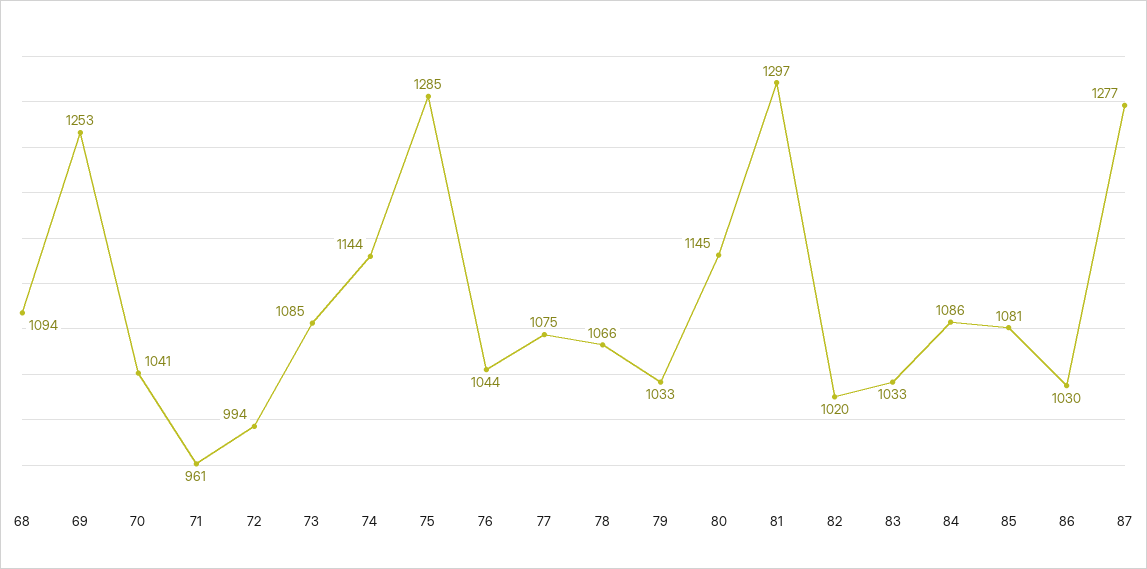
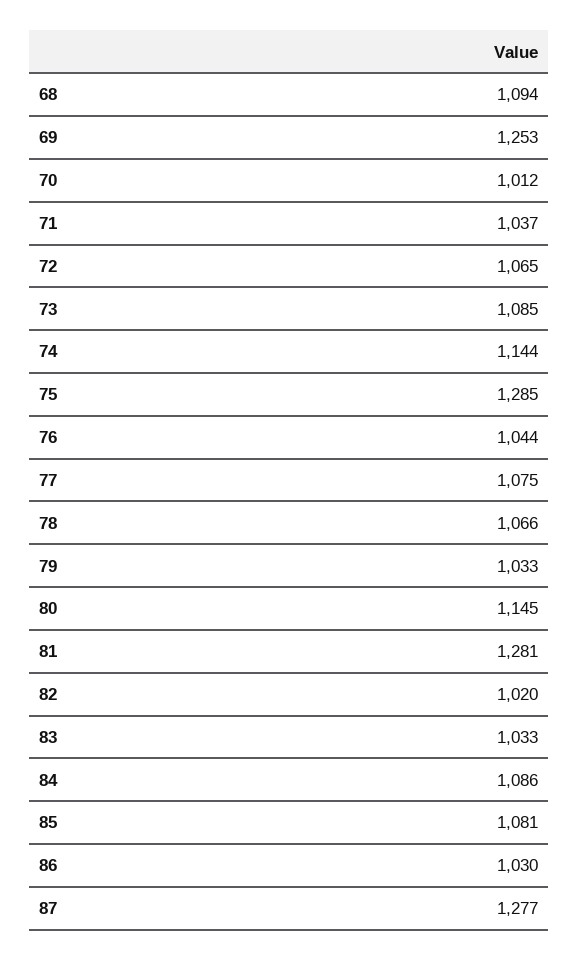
70: 1041 -> 1012
71: 961 -> 1037
72: 994 -> 1065
81: 1297 -> 1281

